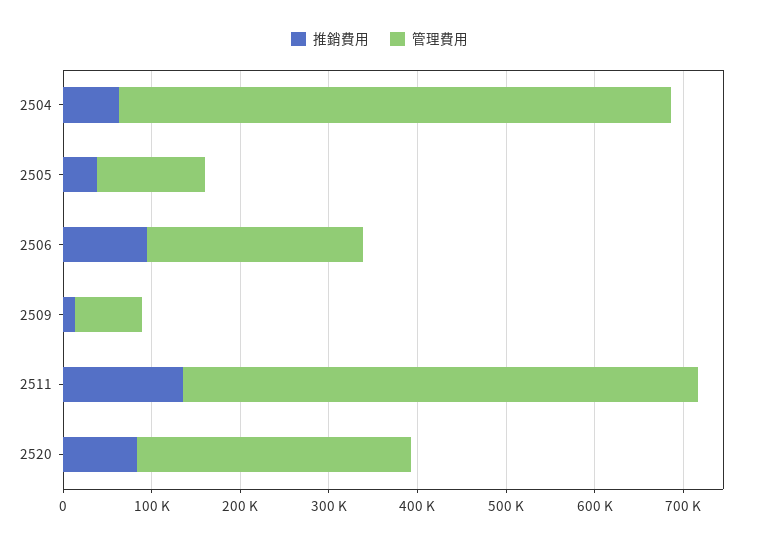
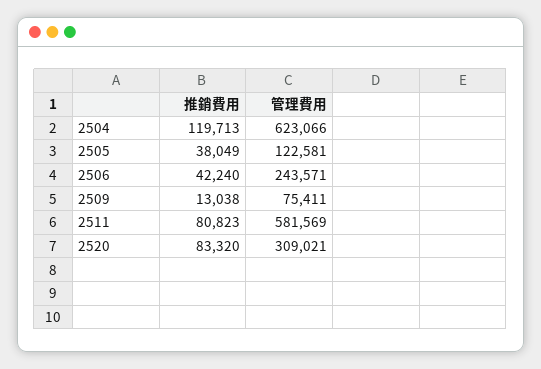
推銷費用, 2504: 60000 -> 119713
推銷費用, 2506: 100000 -> 42240
推銷費用, 2511: 140000 -> 80823

